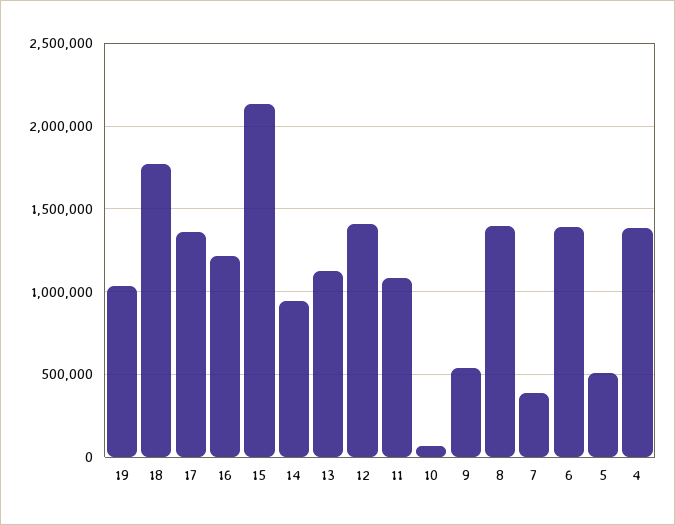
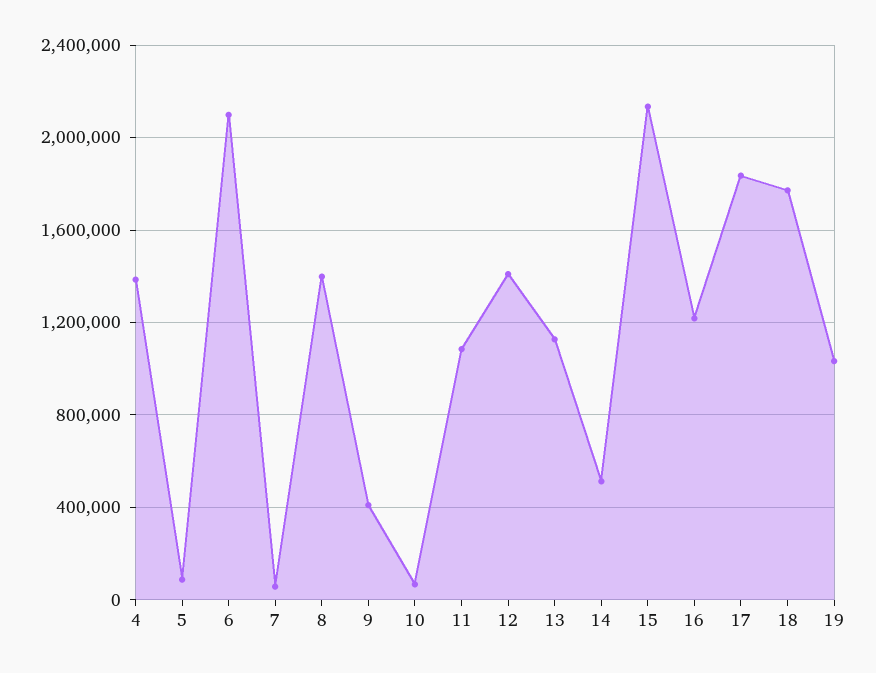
17: 1350000 -> 1850000
14: 950000 -> 500000
9: 550000 -> 400000
7: 400000 -> 50000
6: 1400000 -> 2100000
5: 500000 -> 100000

